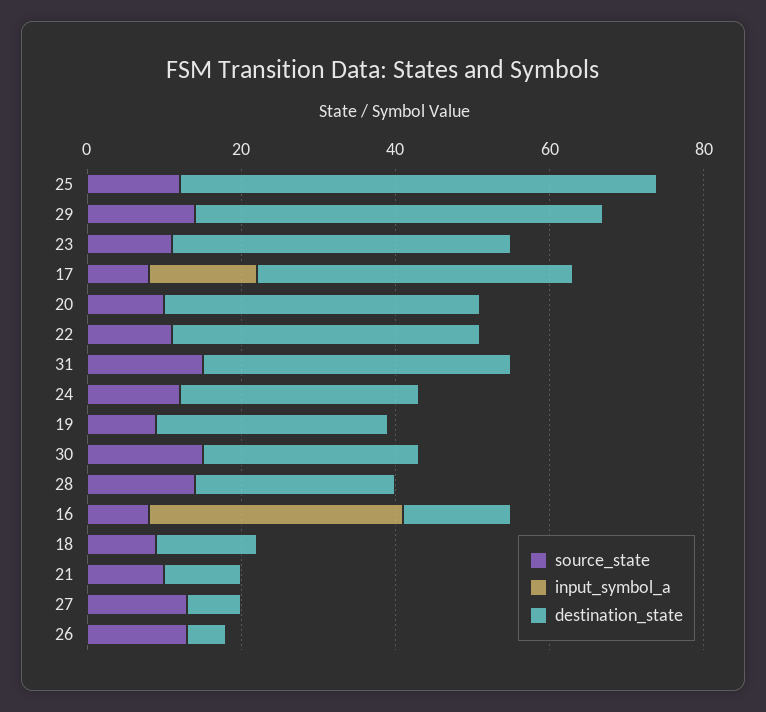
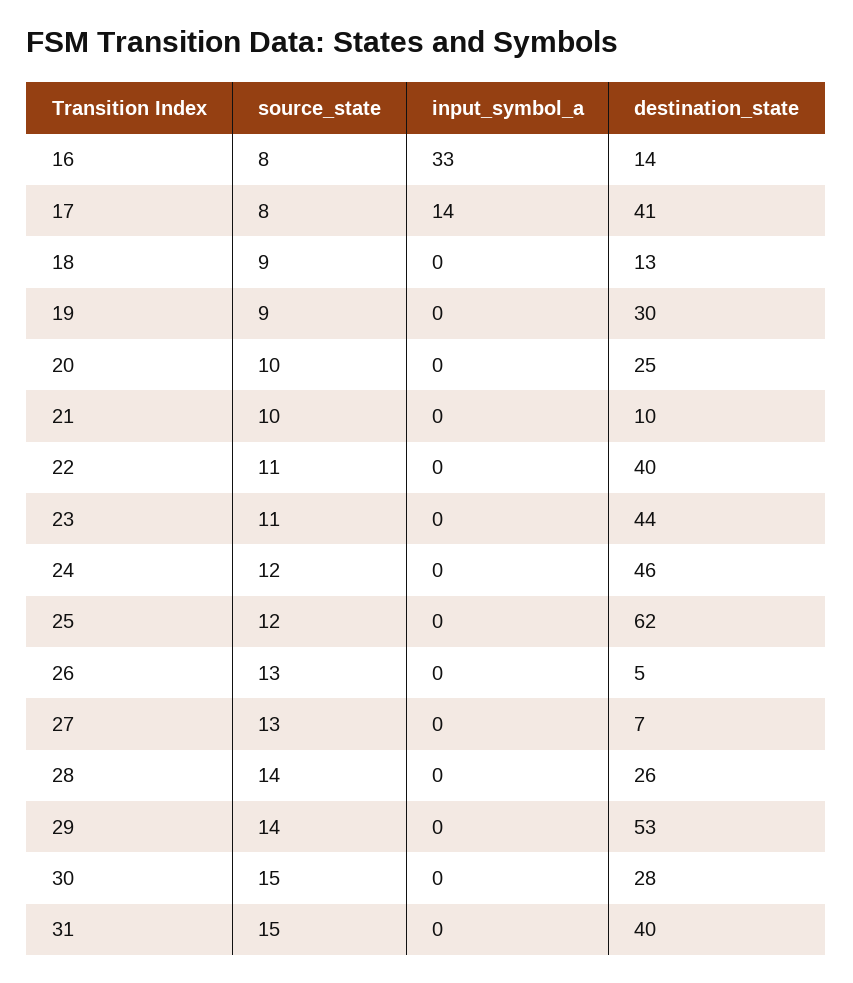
destination_state, 20: 40 -> 25
destination_state, 24: 30 -> 46

